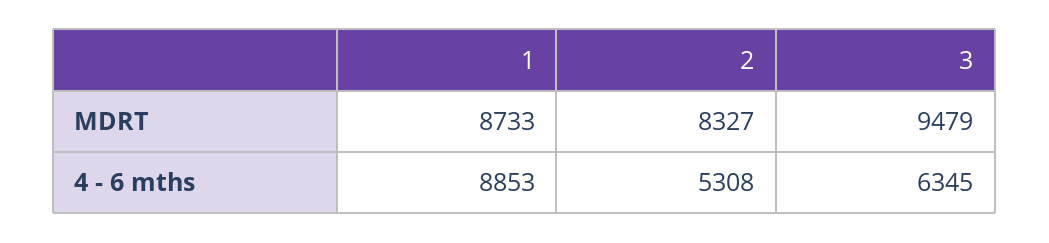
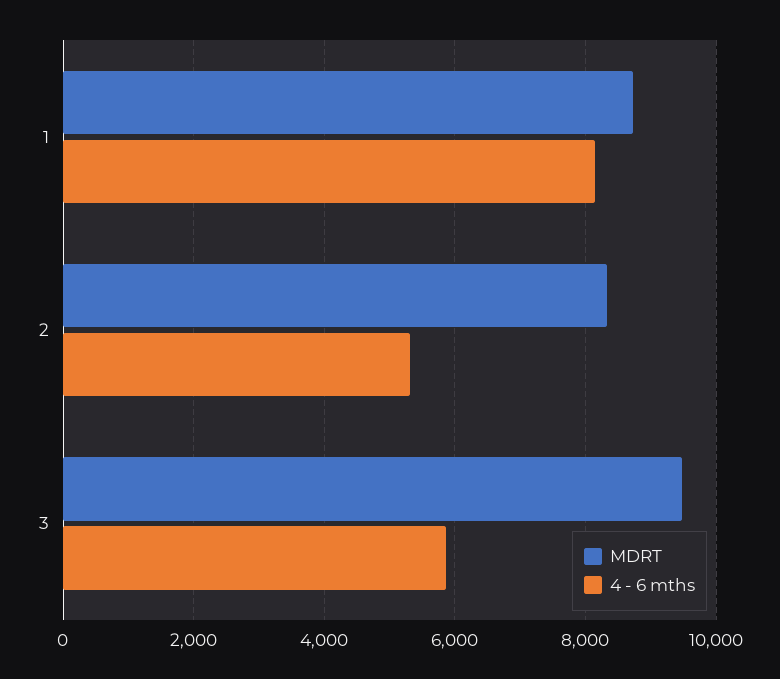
4 - 6 mths, 1: 8853 -> 8200
4 - 6 mths, 3: 6345 -> 5800

